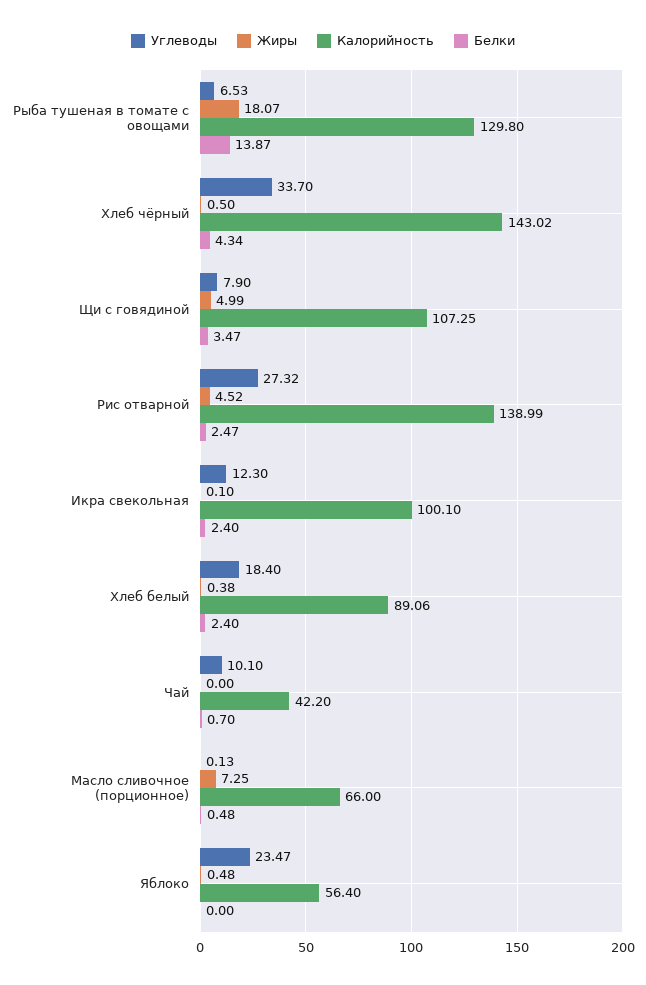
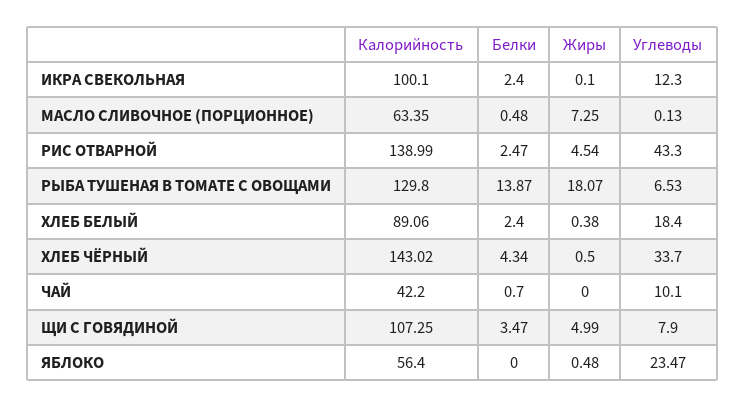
Углеводы, Рис отварной: 27.32 -> 43.3
Жиры, Рис отварной: 4.52 -> 4.54
Калорийность, Масло сливочное (порционное): 66 -> 63.35

